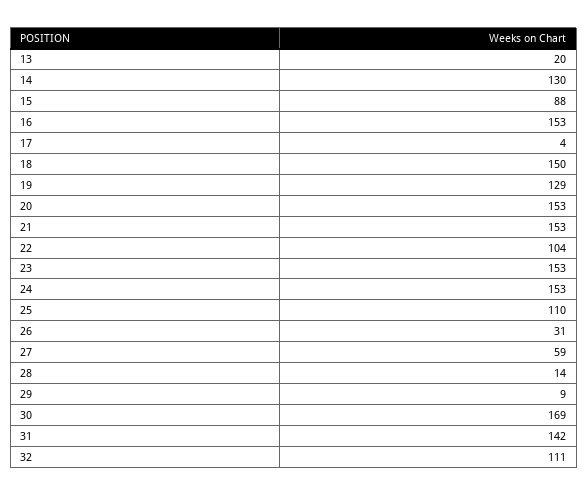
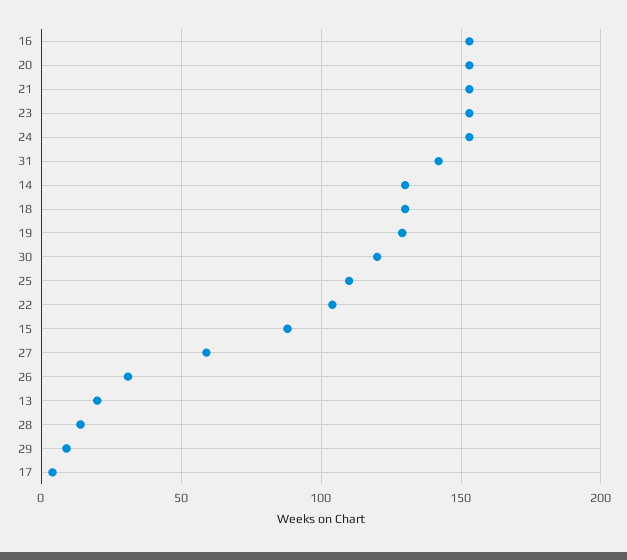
18: 150 -> 130
30: 169 -> 120
32: 111 -> none

